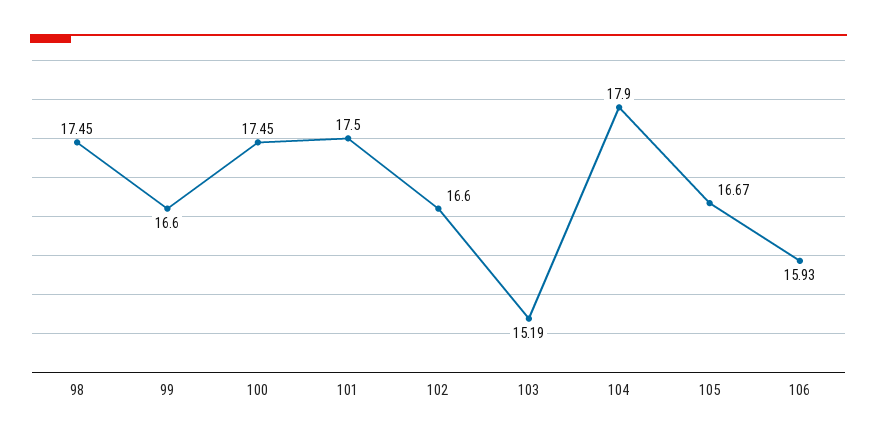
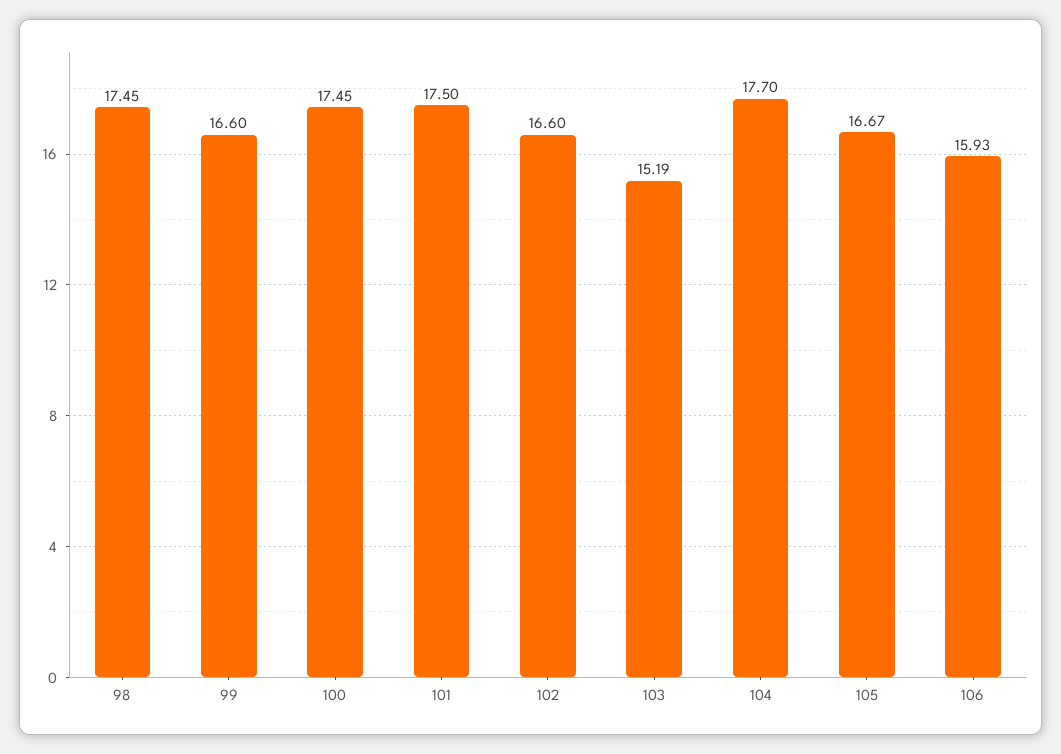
104: 17.9 -> 17.7

